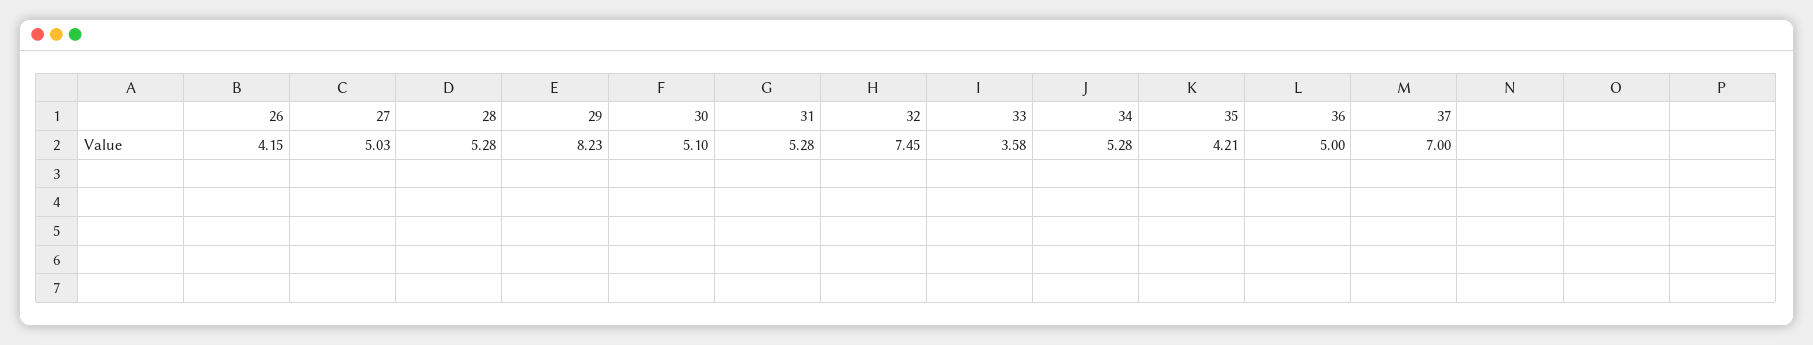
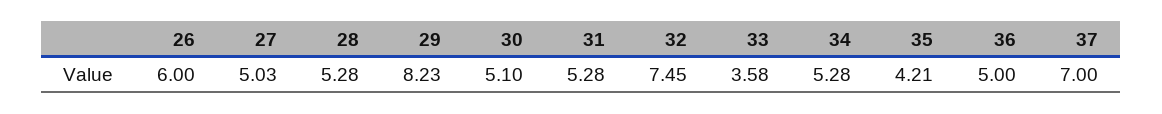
26: 4.15 -> 6

